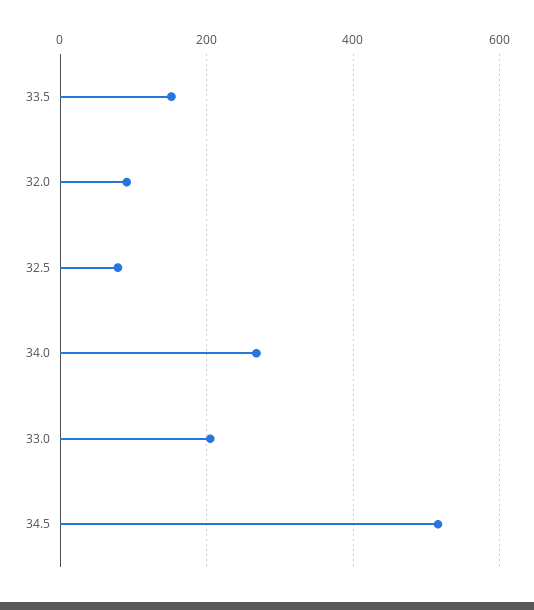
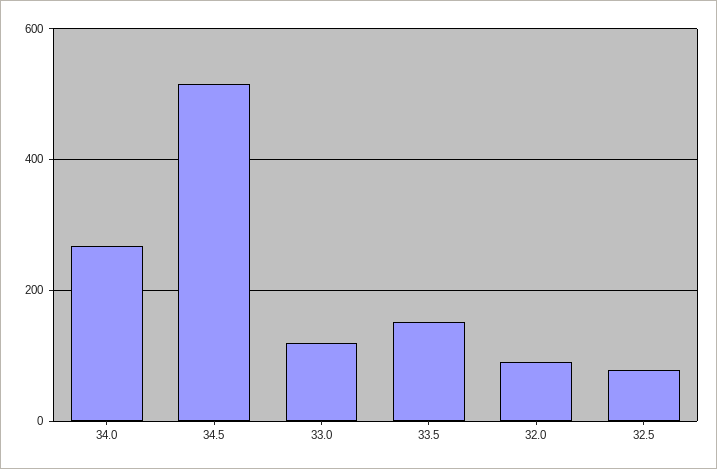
33.0: 200 -> 120

